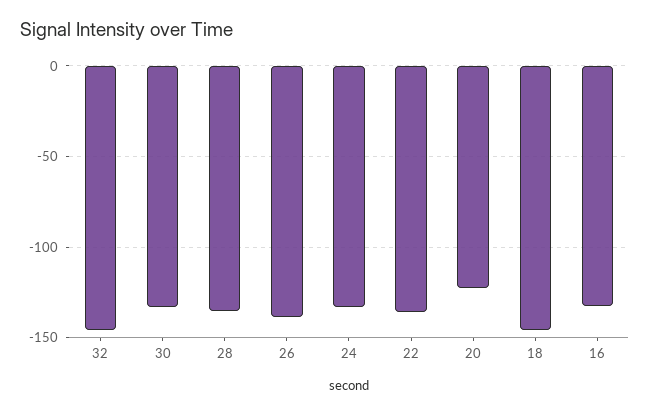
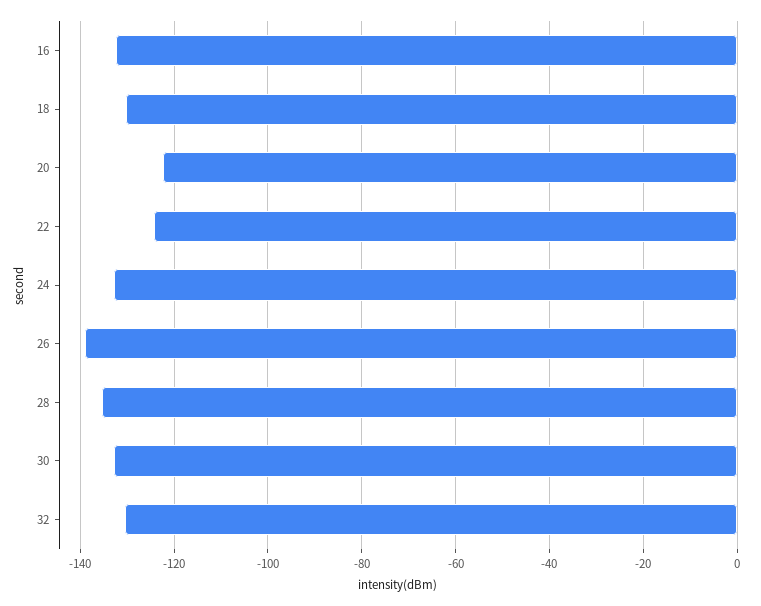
32: -145 -> -130
22: -135 -> -124
18: -145 -> -130

